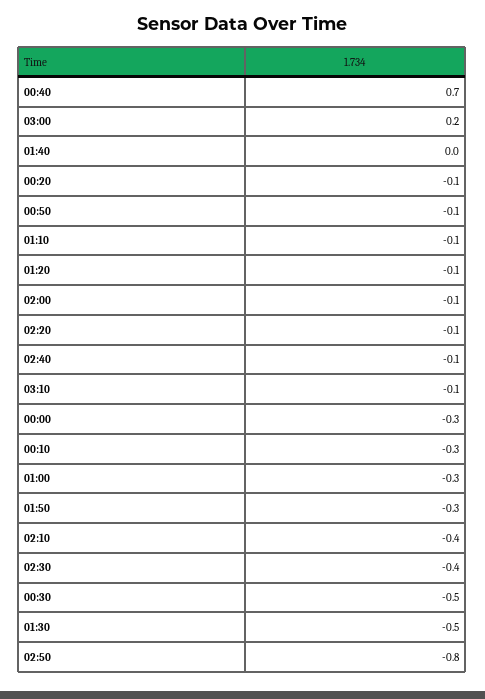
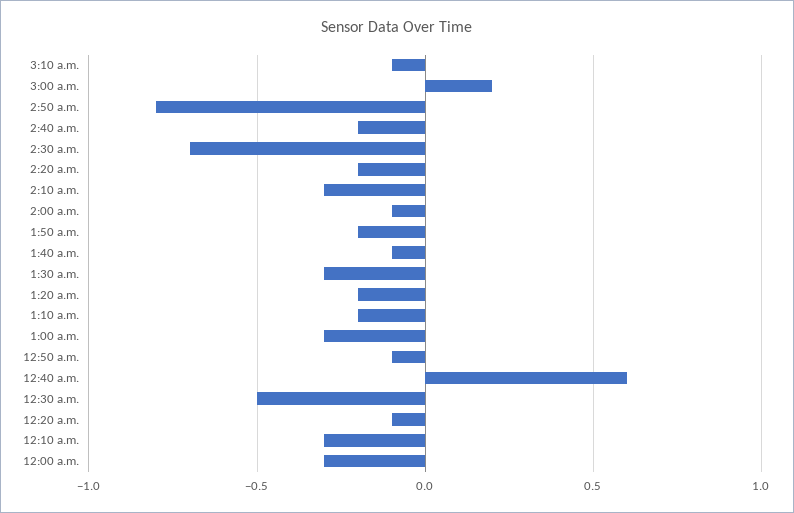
00:40: 0.7 -> 0.6
01:40: 0 -> -0.1
01:10: -0.1 -> -0.2
01:20: -0.1 -> -0.2
02:20: -0.1 -> -0.2
02:40: -0.1 -> -0.2
01:50: -0.3 -> -0.2
02:10: -0.4 -> -0.3
02:30: -0.4 -> -0.7
01:30: -0.5 -> -0.3

